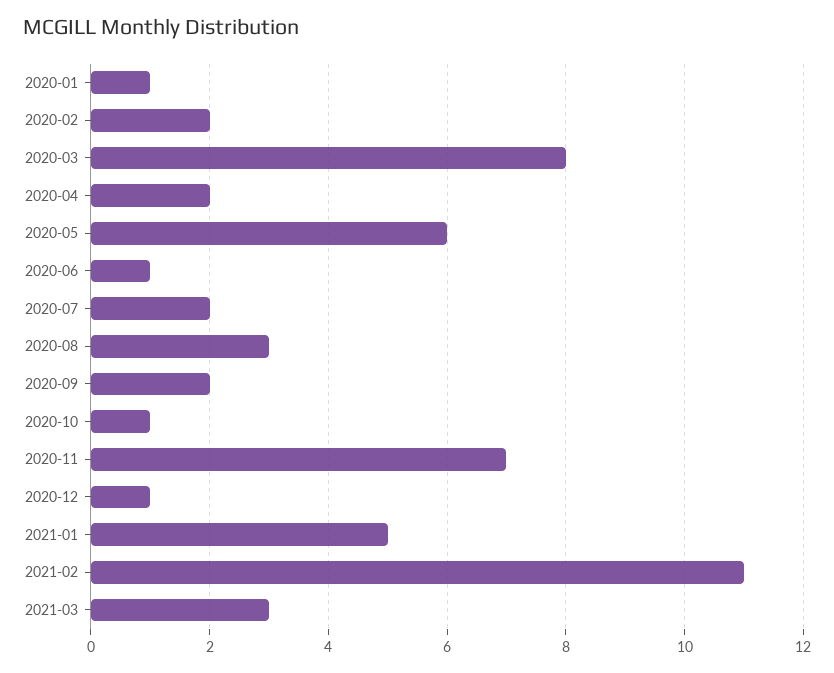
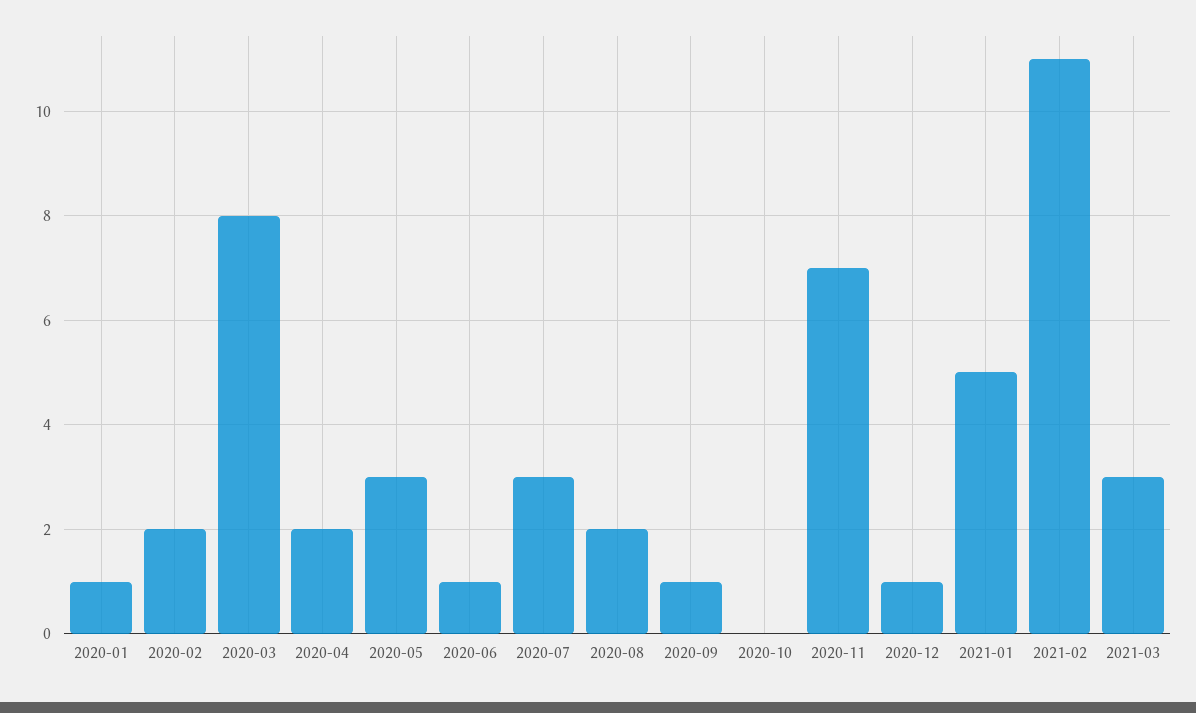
2020-05: 6 -> 3
2020-07: 2 -> 3
2020-08: 3 -> 2
2020-09: 2 -> 1
2020-10: 1 -> 0

